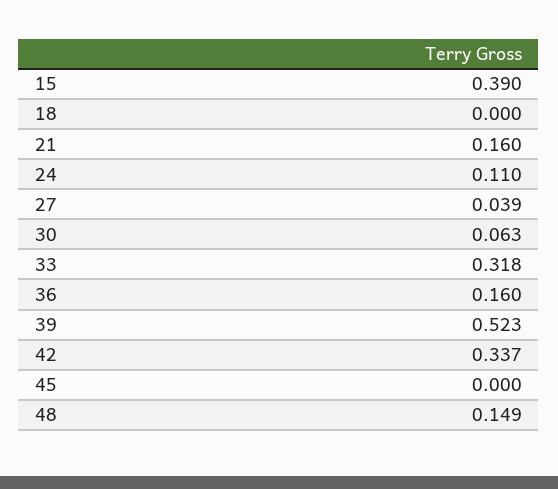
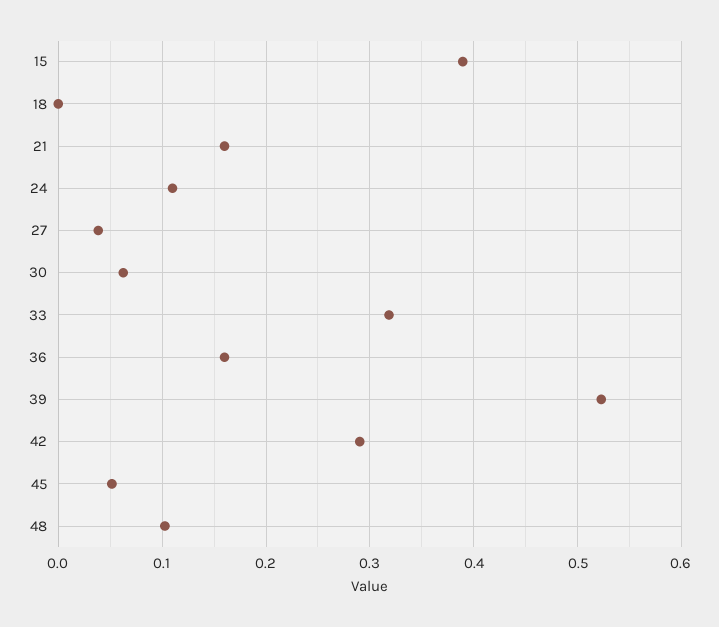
42: 0.337 -> 0.29
45: 0 -> 0.05
48: 0.149 -> 0.1

